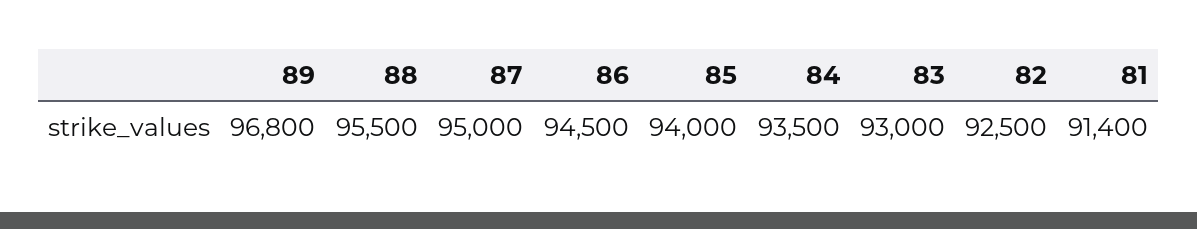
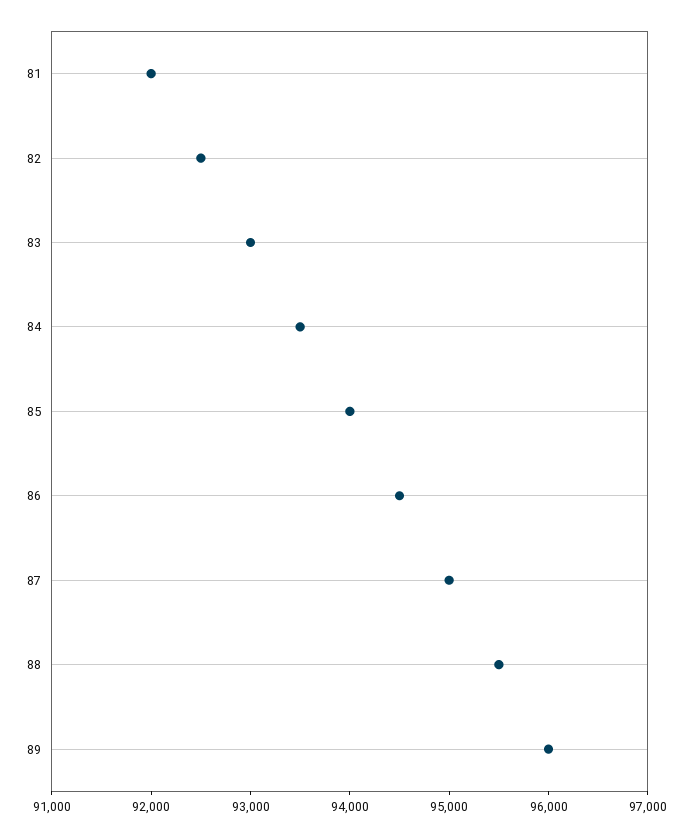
89: 96800 -> 96000
81: 91400 -> 92000

